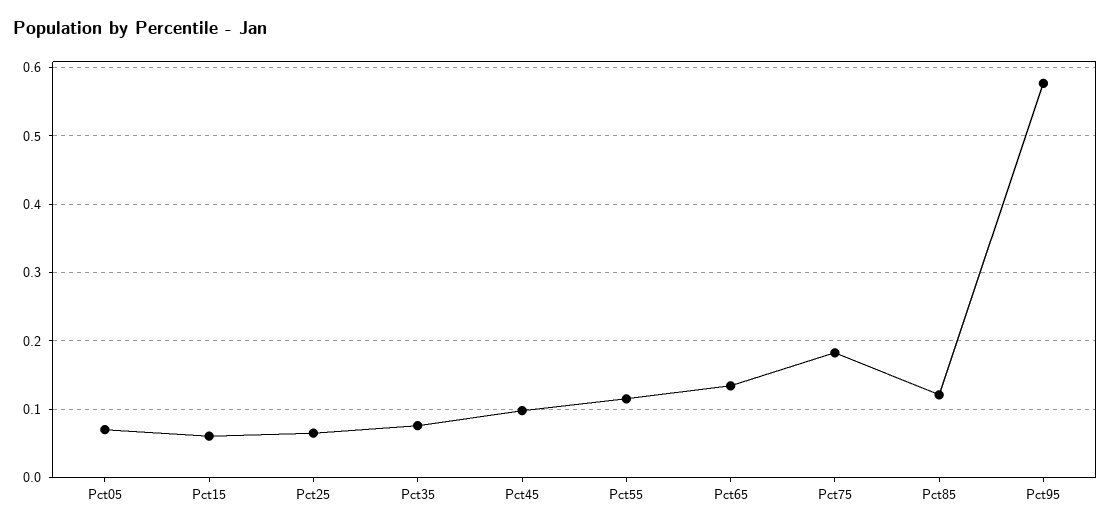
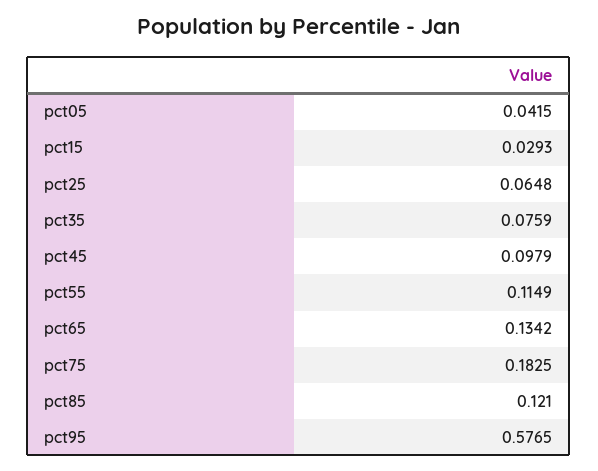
Pct05: 0.07 -> 0.0415
Pct15: 0.06 -> 0.0293

